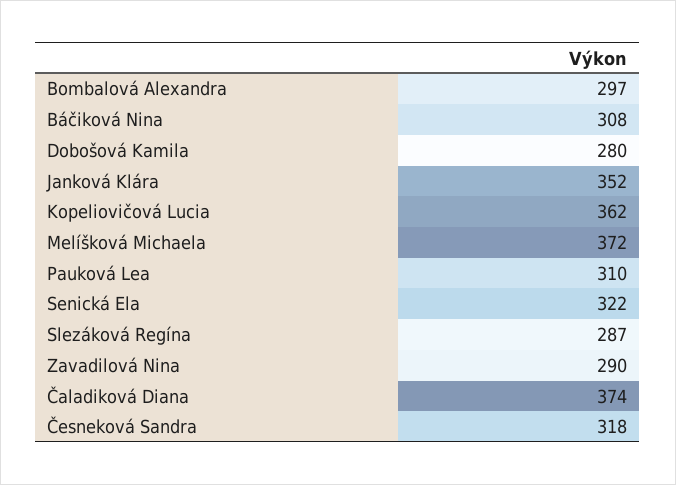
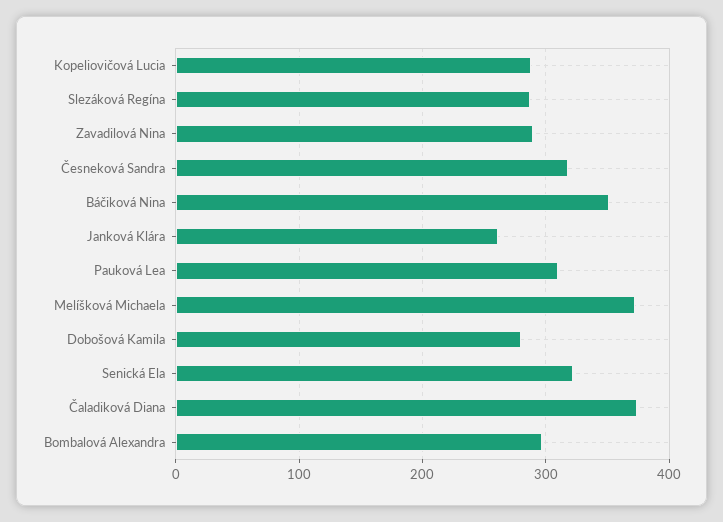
Báčiková Nina: 308 -> 350
Janková Klára: 352 -> 260
Kopeliovičová Lucia: 362 -> 290

